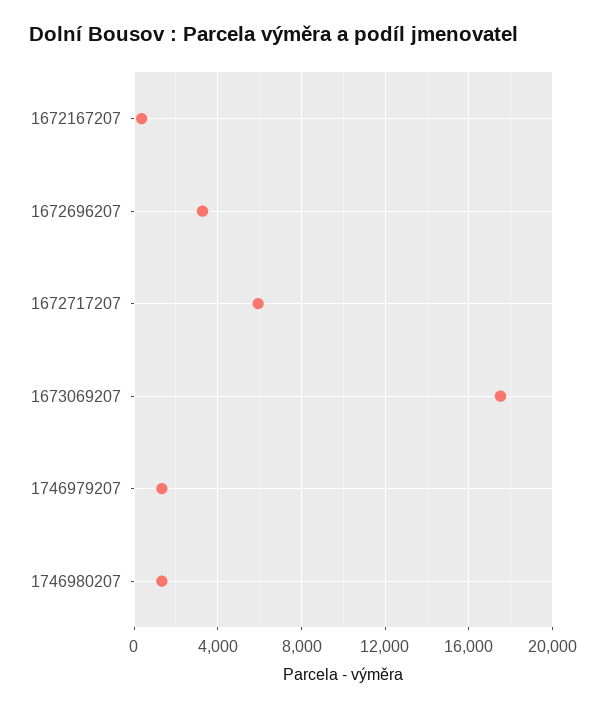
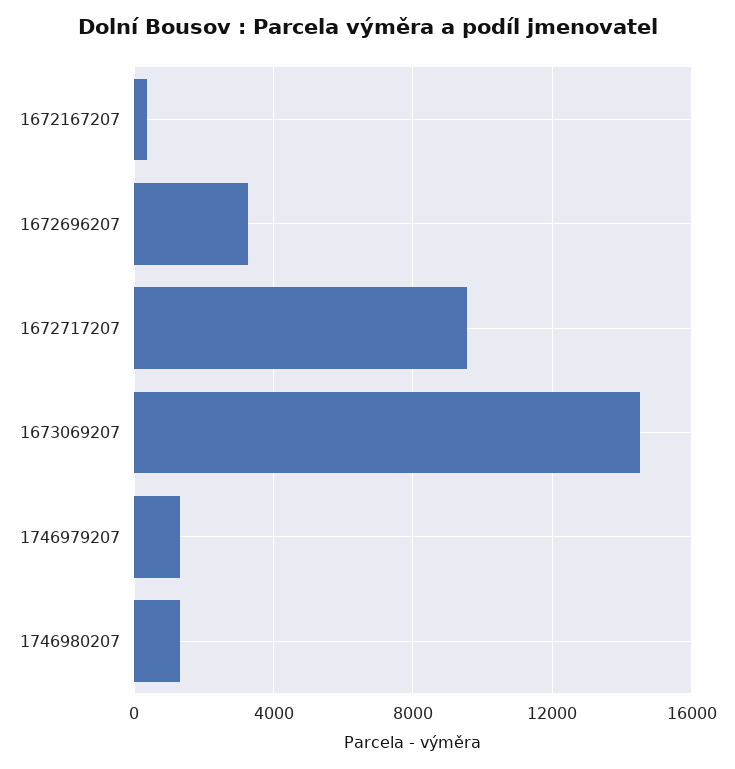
1672717207: 6000 -> 9500
1673069207: 17500 -> 14500

